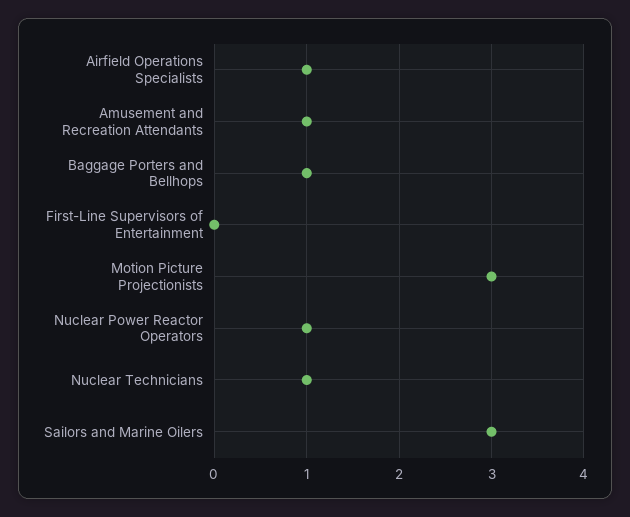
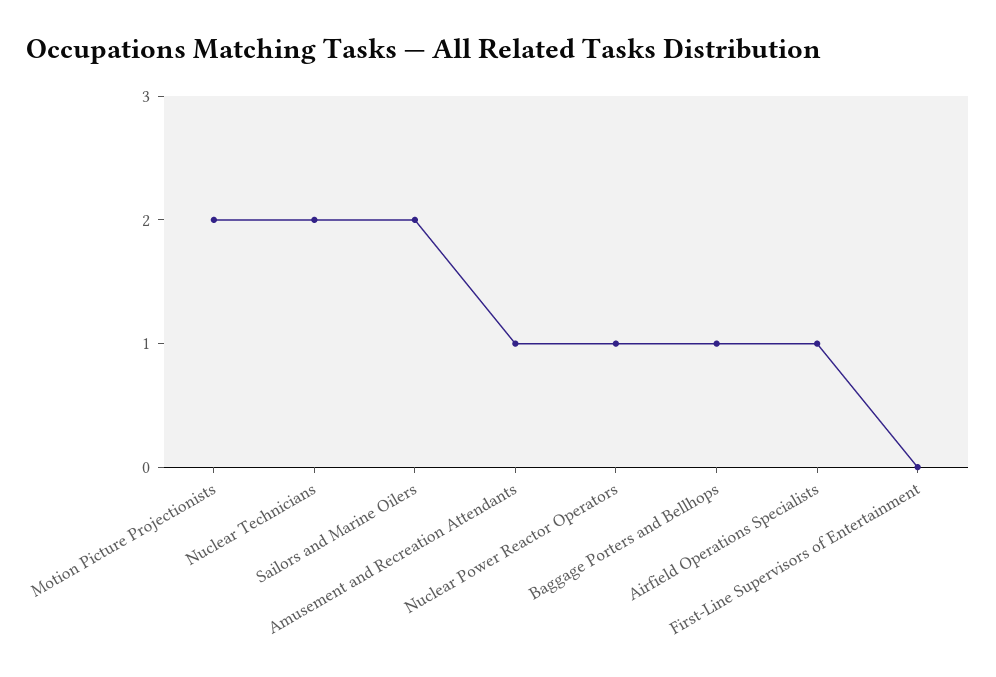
Motion Picture Projectionists: 3 -> 2
Nuclear Technicians: 1 -> 2
Sailors and Marine Oilers: 3 -> 2

